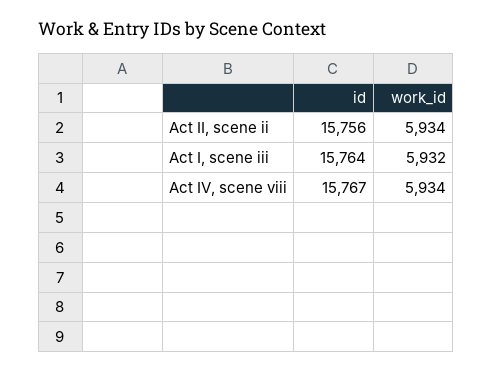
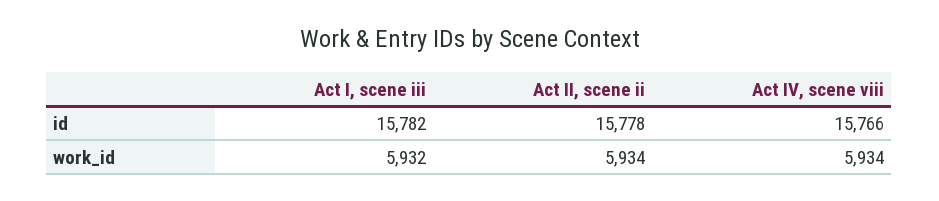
id, Act II, scene ii: 15756 -> 15778
id, Act I, scene iii: 15764 -> 15782
id, Act IV, scene viii: 15767 -> 15766

